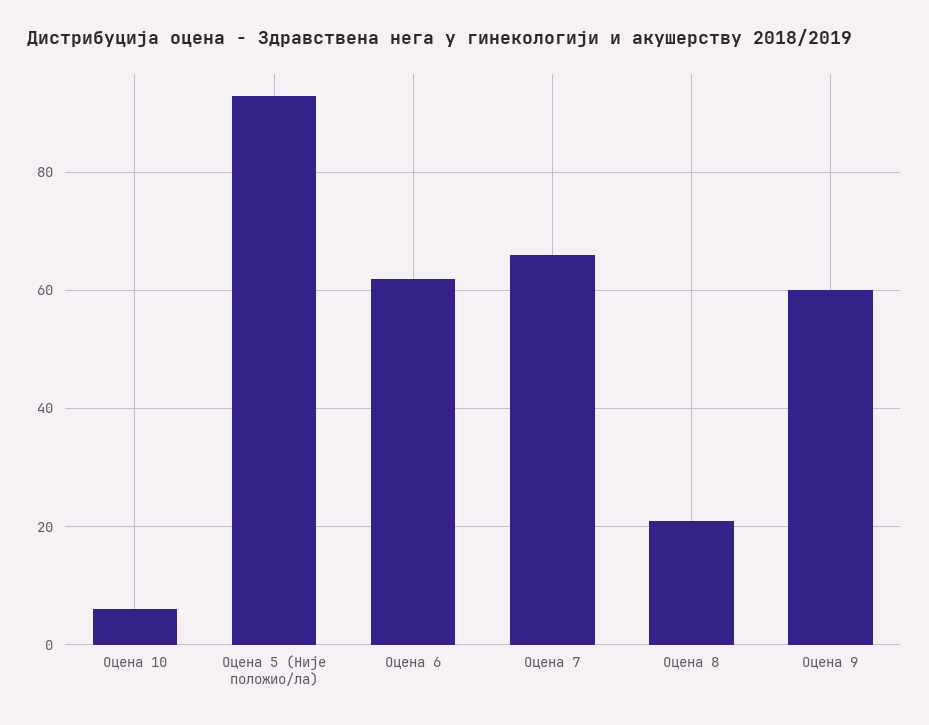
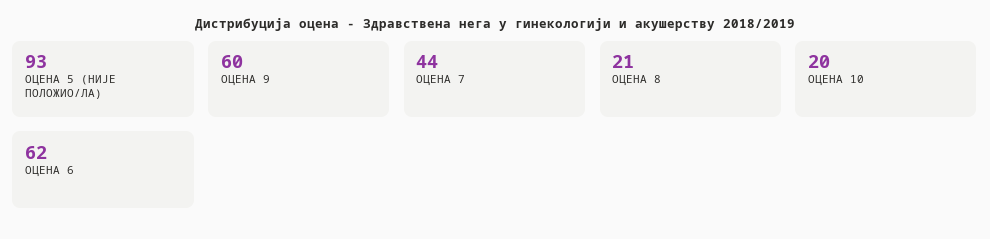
Оцена 10: 5 -> 20
Оцена 7: 65 -> 44

